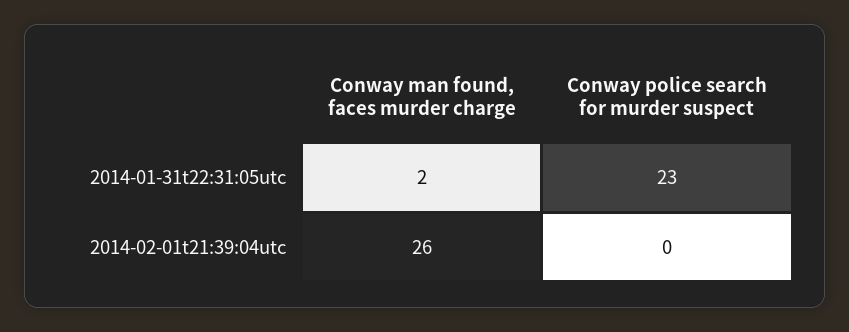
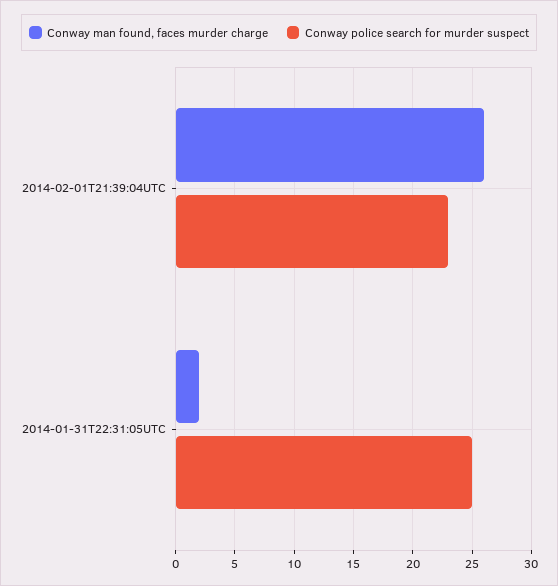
Conway police search for murder suspect, 2014-01-31t22:31:05utc: 23 -> 25
Conway police search for murder suspect, 2014-02-01t21:39:04utc: 0 -> 23

